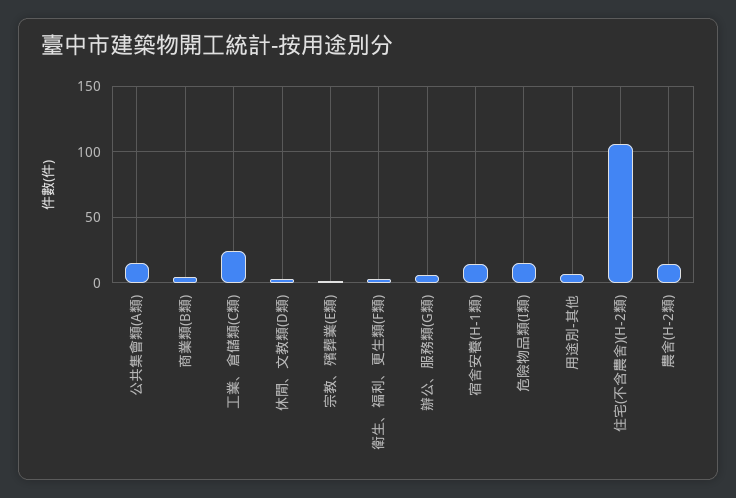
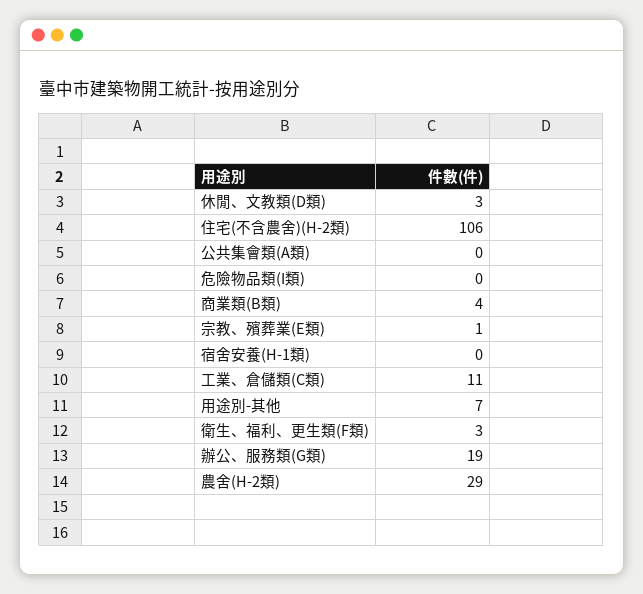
公共集會類(A類): 15 -> 0
工業、倉儲類(C類): 25 -> 11
辦公、服務類(G類): 5 -> 19
宿舍安養(H-1類): 15 -> 0
危險物品類(I類): 15 -> 0
農舍(H-2類): 15 -> 29

